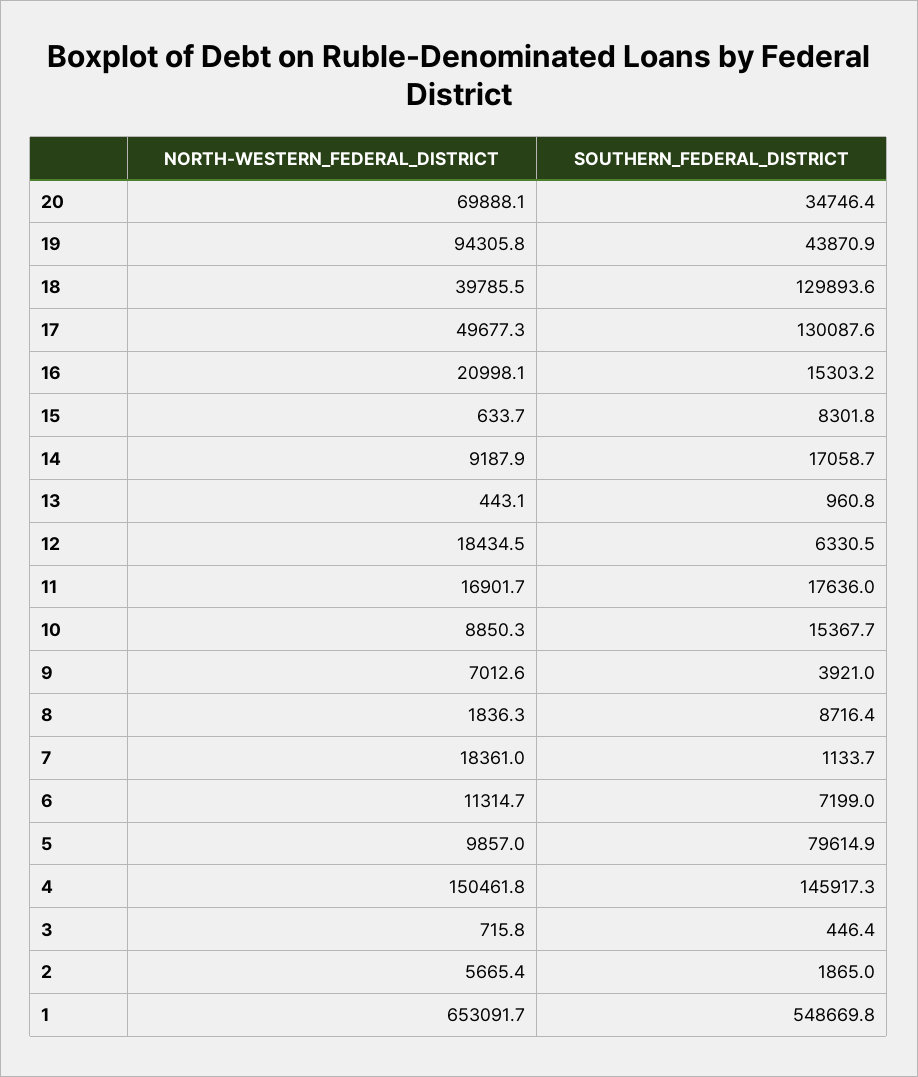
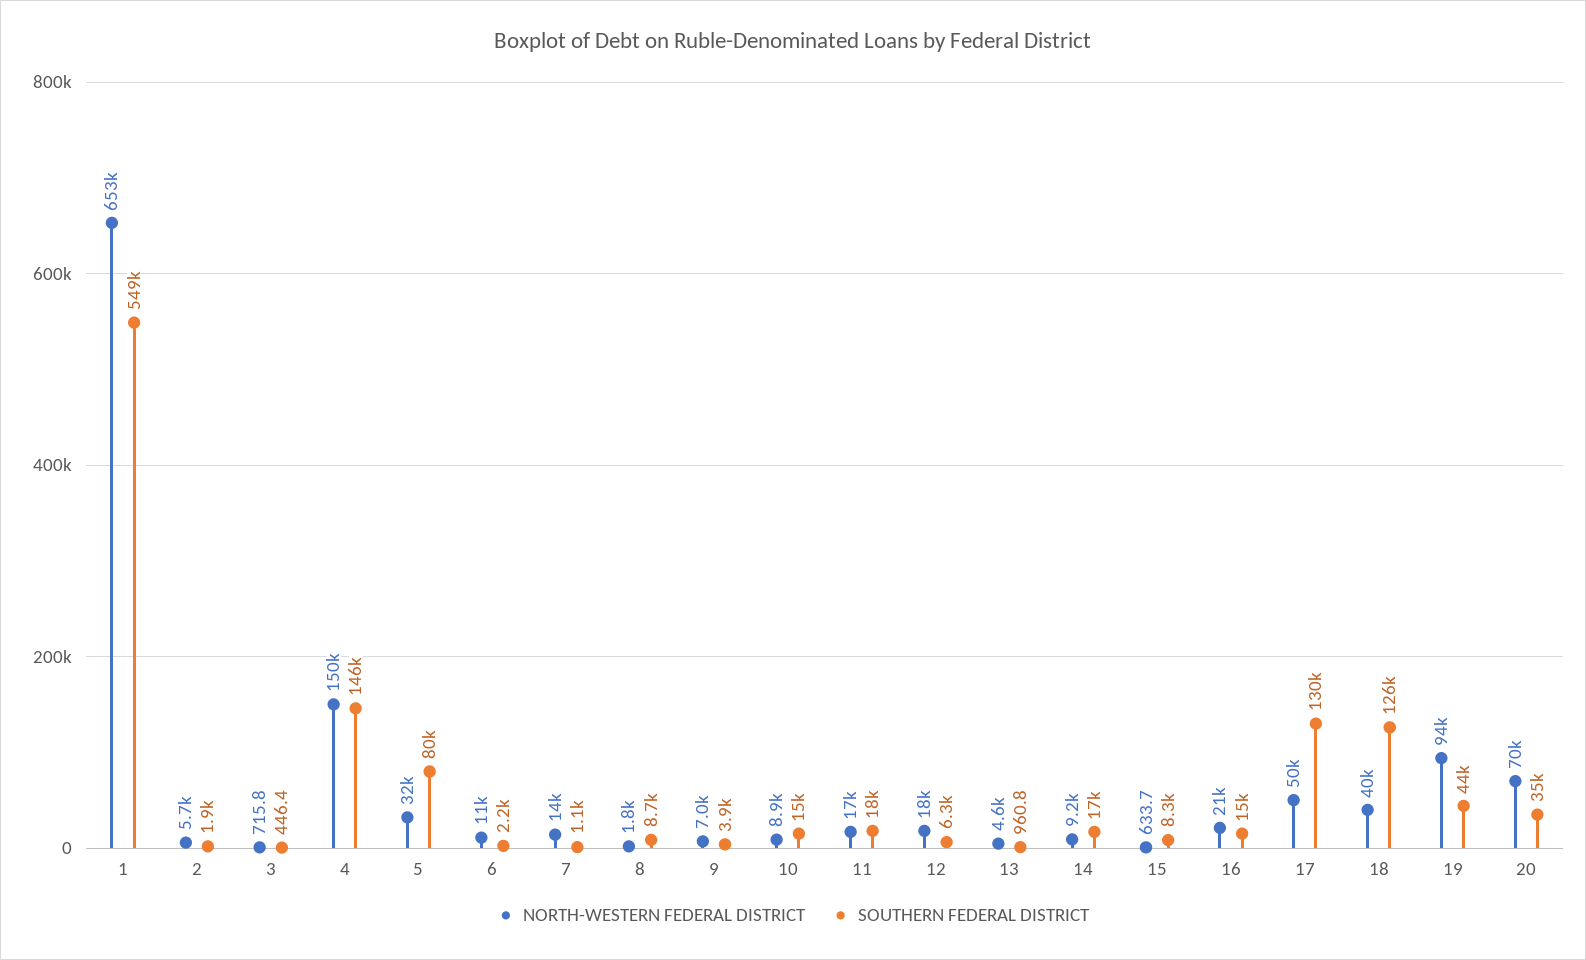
SOUTHERN_FEDERAL_DISTRICT, 18: 129893.6 -> 126000
NORTH-WESTERN_FEDERAL_DISTRICT, 13: 443.1 -> 4600
NORTH-WESTERN_FEDERAL_DISTRICT, 7: 18361 -> 14000
SOUTHERN_FEDERAL_DISTRICT, 6: 7199 -> 2200
NORTH-WESTERN_FEDERAL_DISTRICT, 5: 9857 -> 32000

